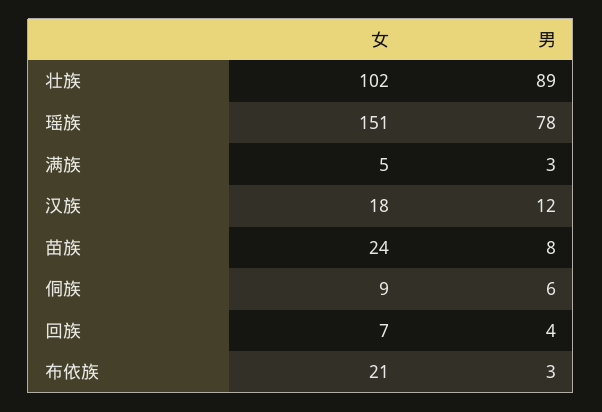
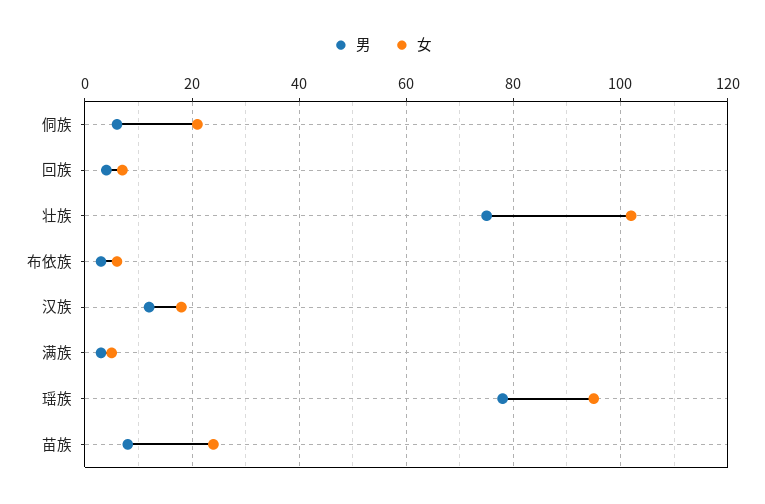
男, 壮族: 89 -> 75
女, 瑶族: 151 -> 95
女, 侗族: 9 -> 20
女, 布依族: 21 -> 5

